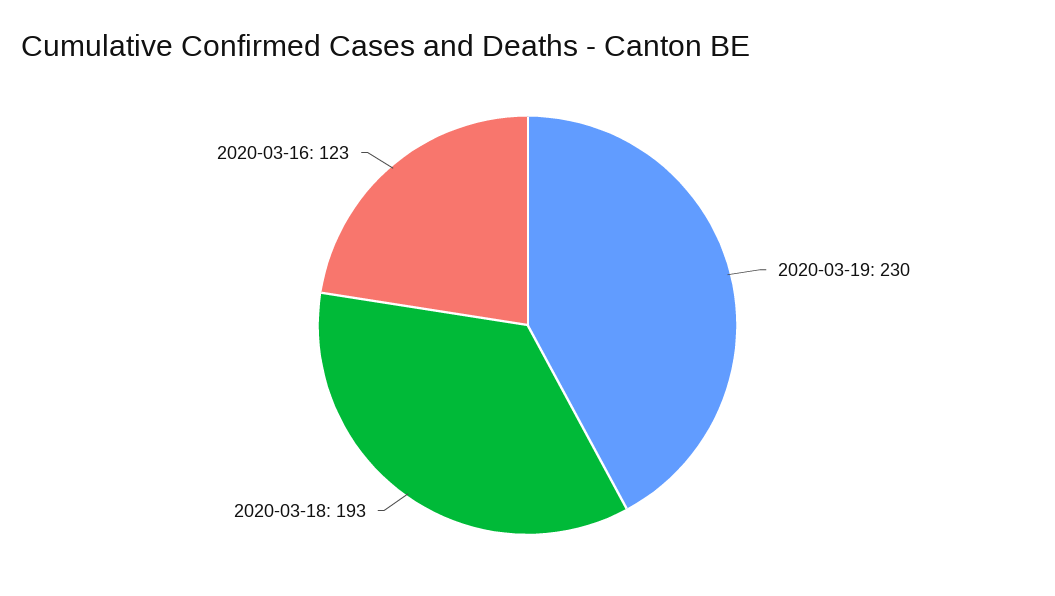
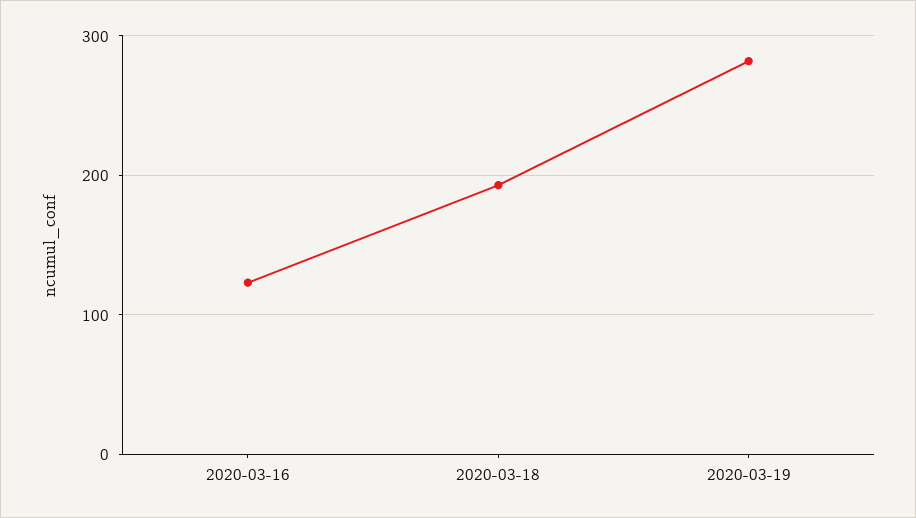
2020-03-19: 230 -> 280

